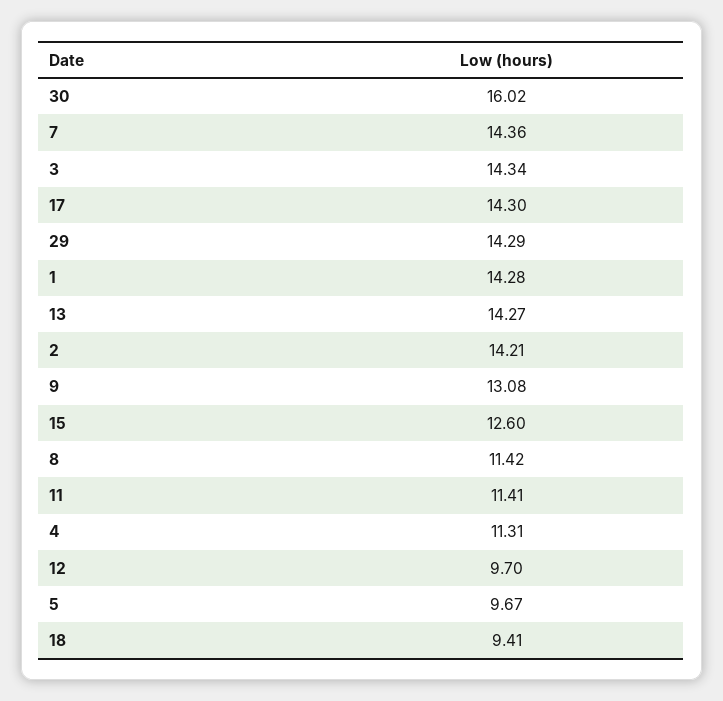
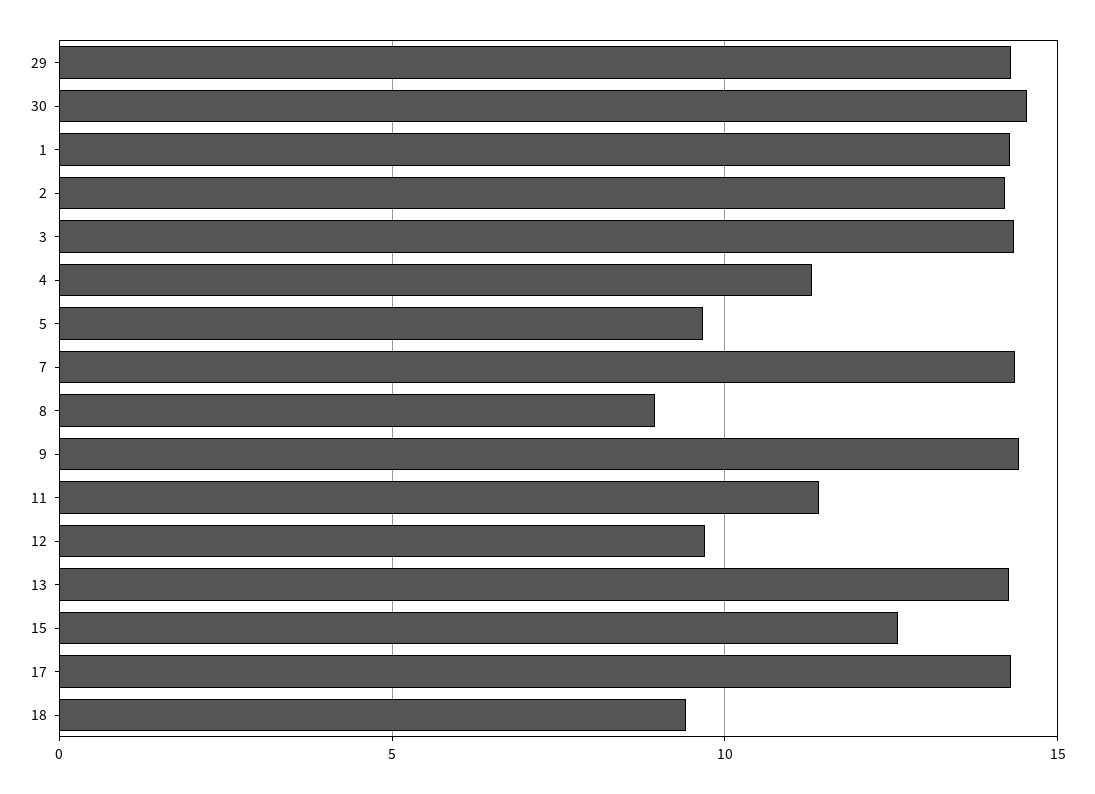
30: 16.02 -> 14.5
9: 13.08 -> 14.5
8: 11.42 -> 9

